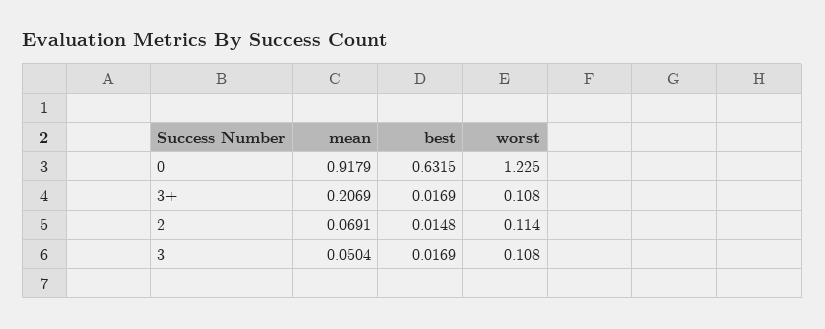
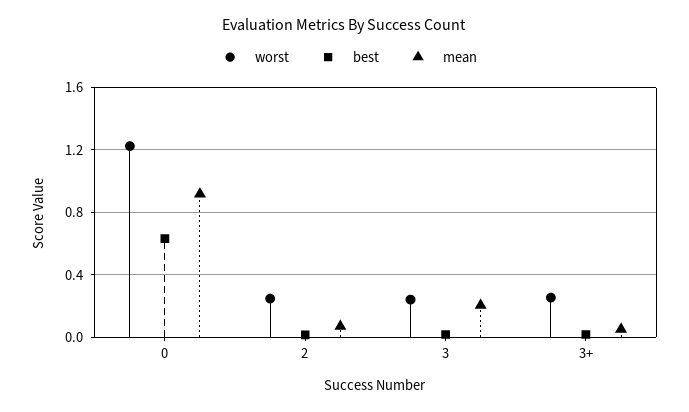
mean, 3+: 0.2069 -> 0.05
worst, 3+: 0.108 -> 0.25
worst, 2: 0.114 -> 0.25
mean, 3: 0.0504 -> 0.2
worst, 3: 0.108 -> 0.25

